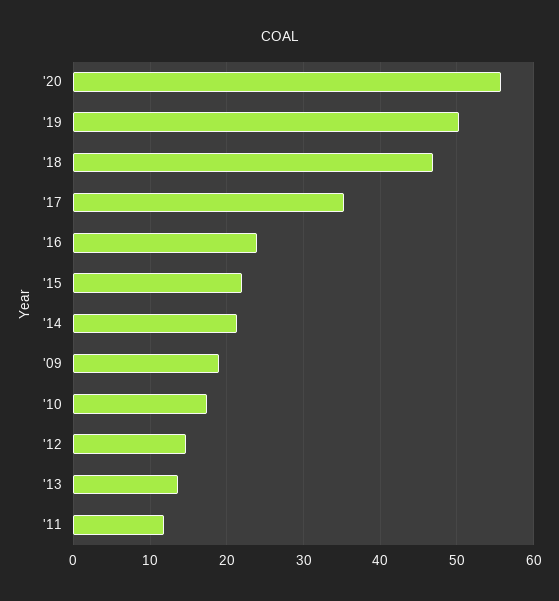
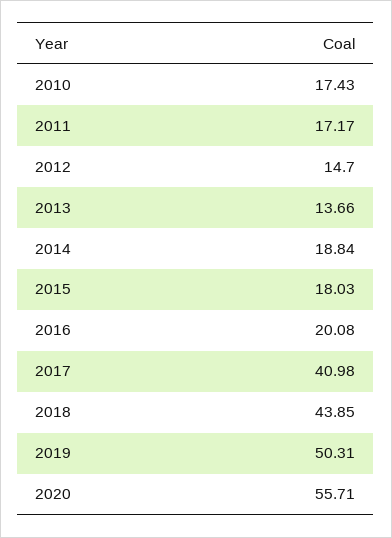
'18: 47 -> 43.85
'17: 35 -> 40.98
'16: 24 -> 20.08
'15: 22 -> 18.03
'14: 21 -> 18.84
'09: 19 -> none
'11: 12 -> 17.17

